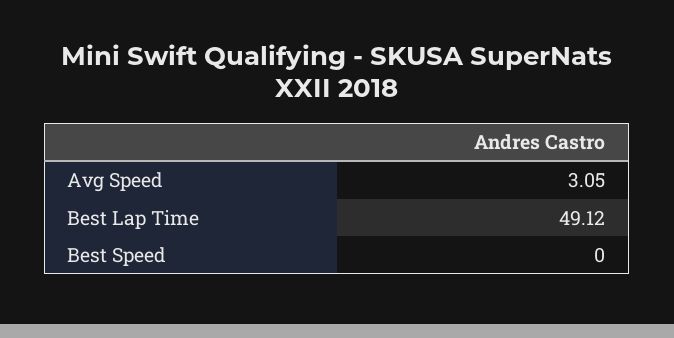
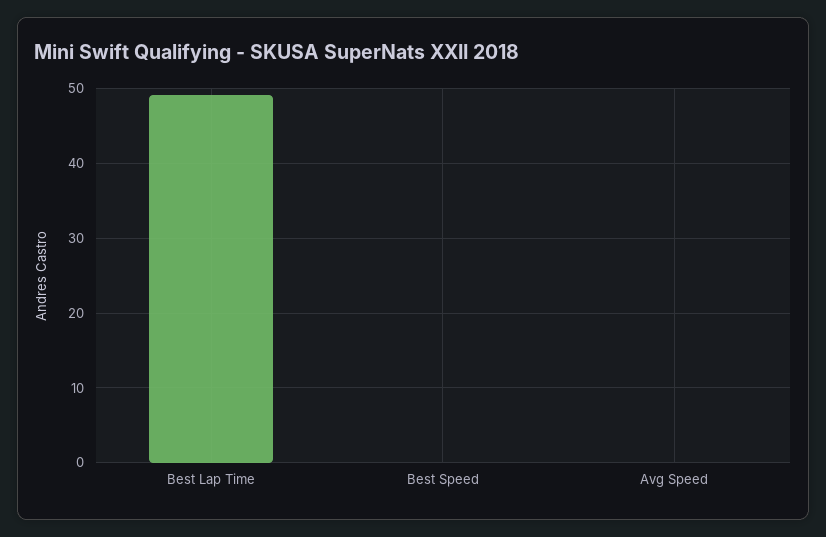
Avg Speed: 3.05 -> 0

